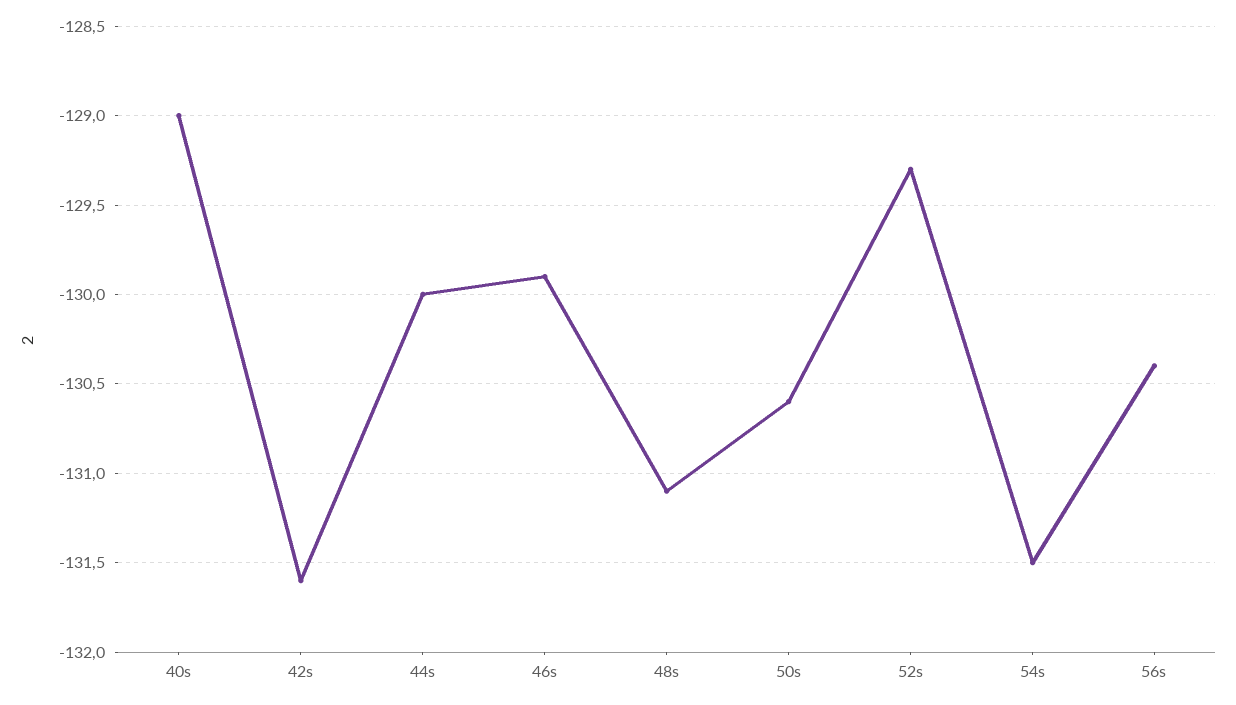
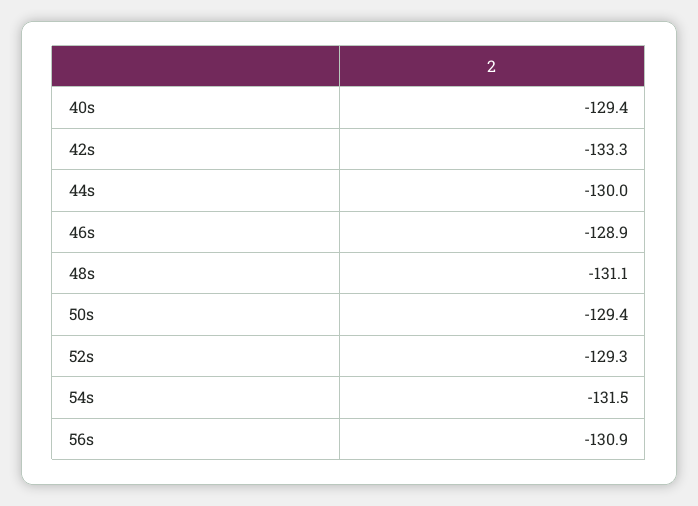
40s: -129 -> -129.4
42s: -131.6 -> -133.3
46s: -129.9 -> -128.9
50s: -130.6 -> -129.4
56s: -130.4 -> -130.9

